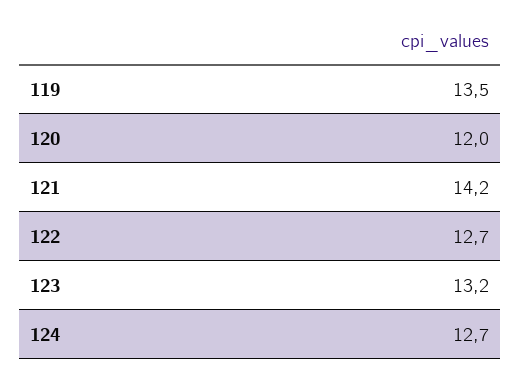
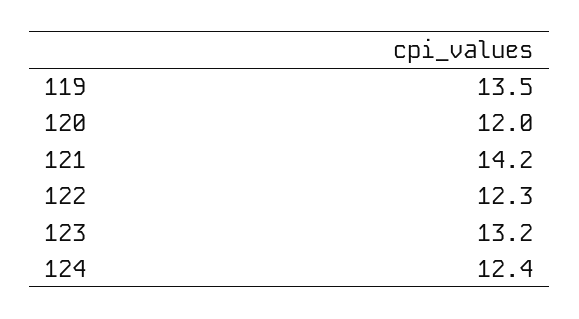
122: 12.7 -> 12.3
124: 12.7 -> 12.4

